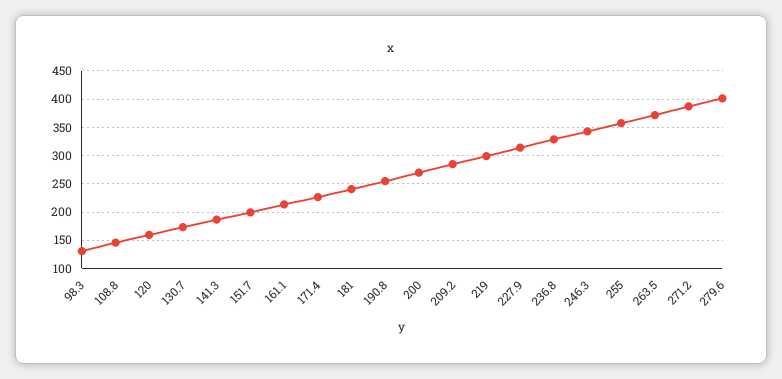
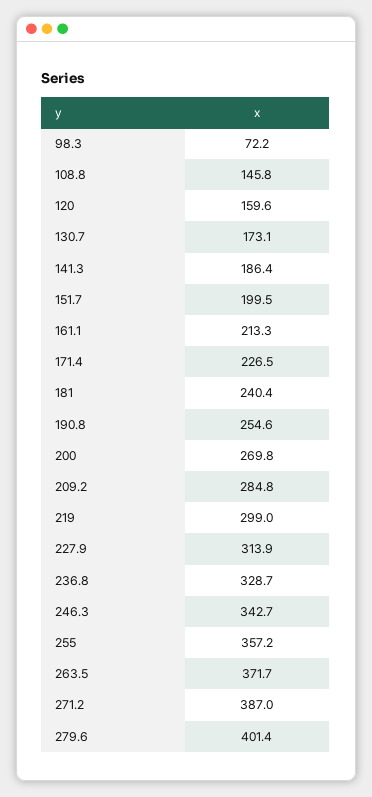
98.3: 125 -> 72.2

